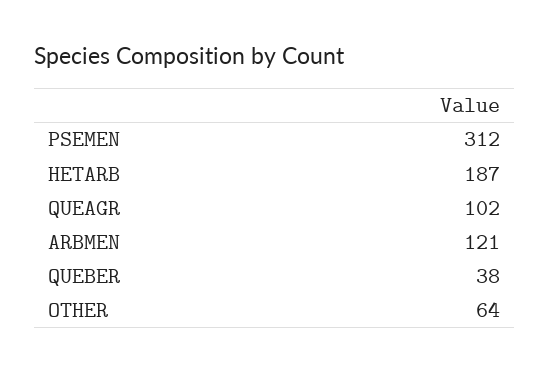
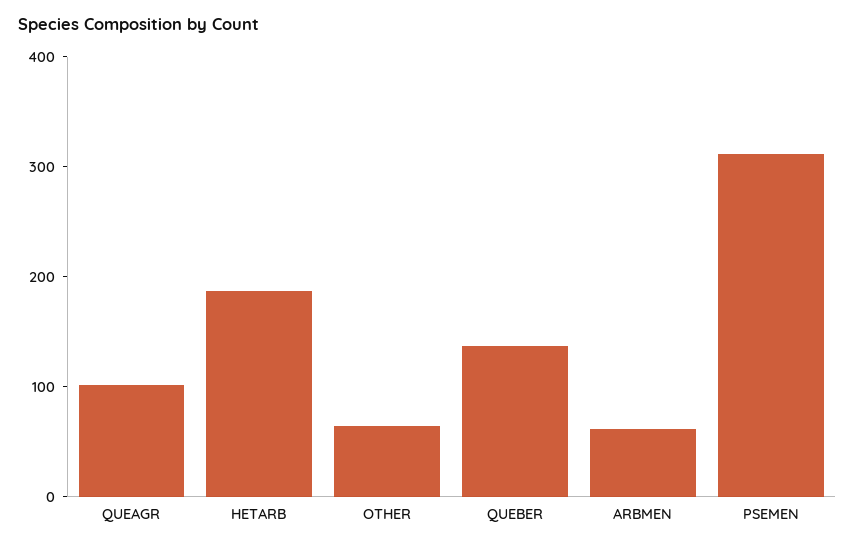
ARBMEN: 121 -> 60
QUEBER: 38 -> 140

